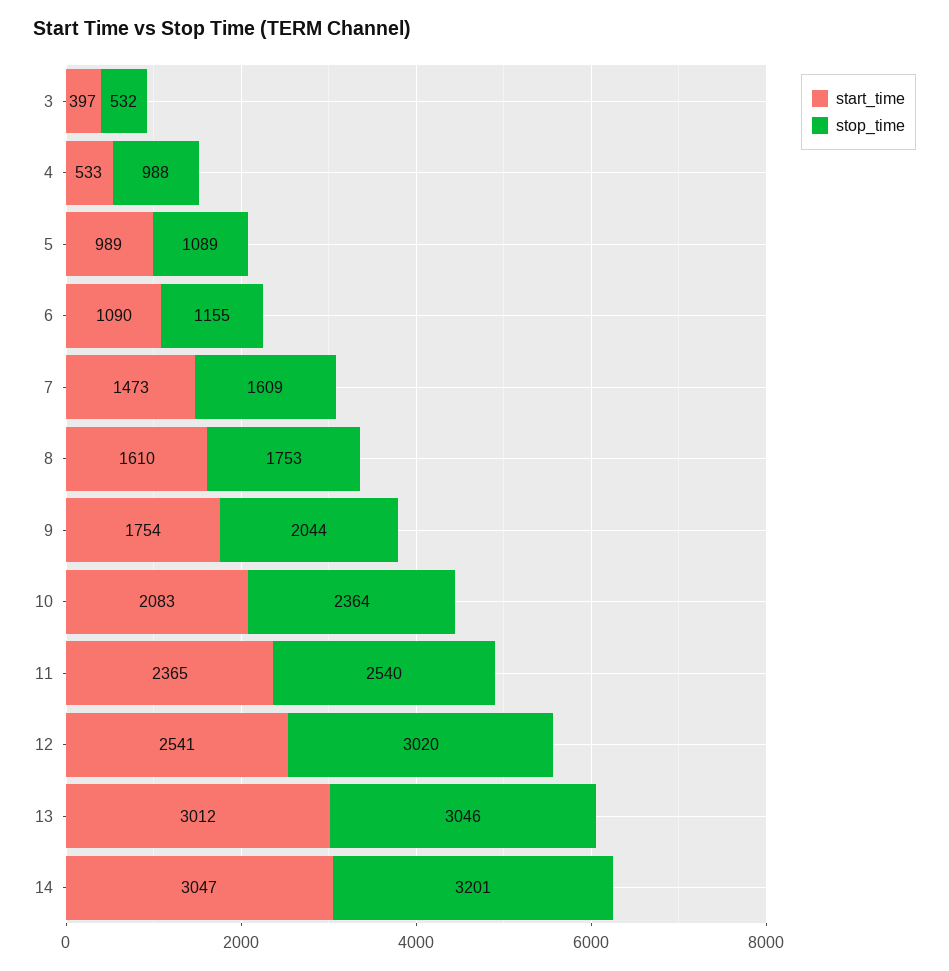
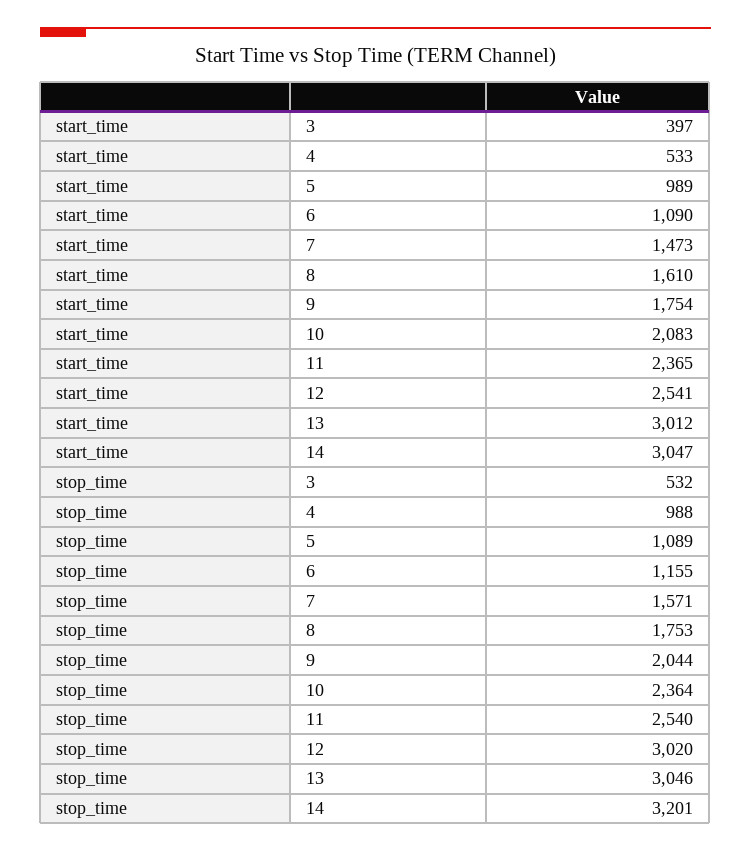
stop_time, 7: 1609 -> 1571

